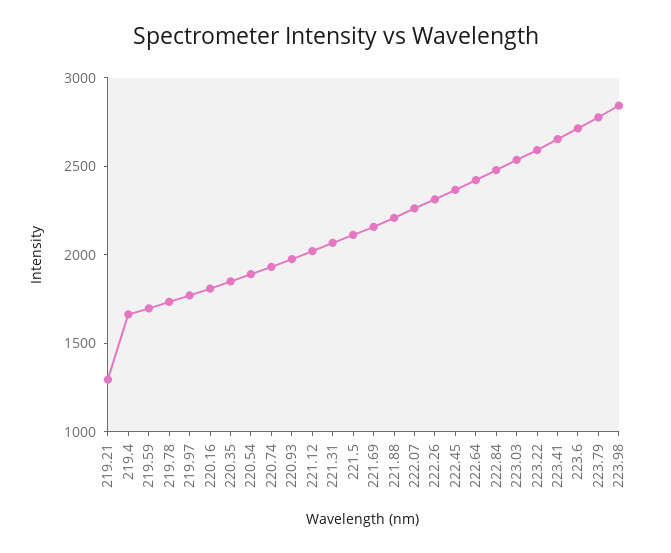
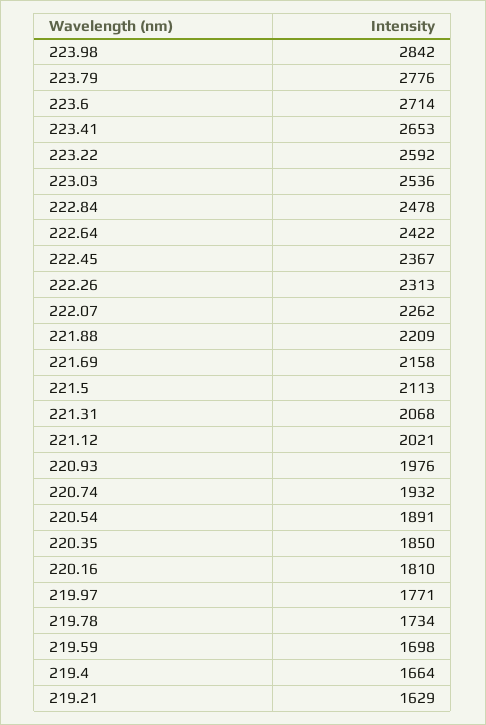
219.21: 1300 -> 1629

